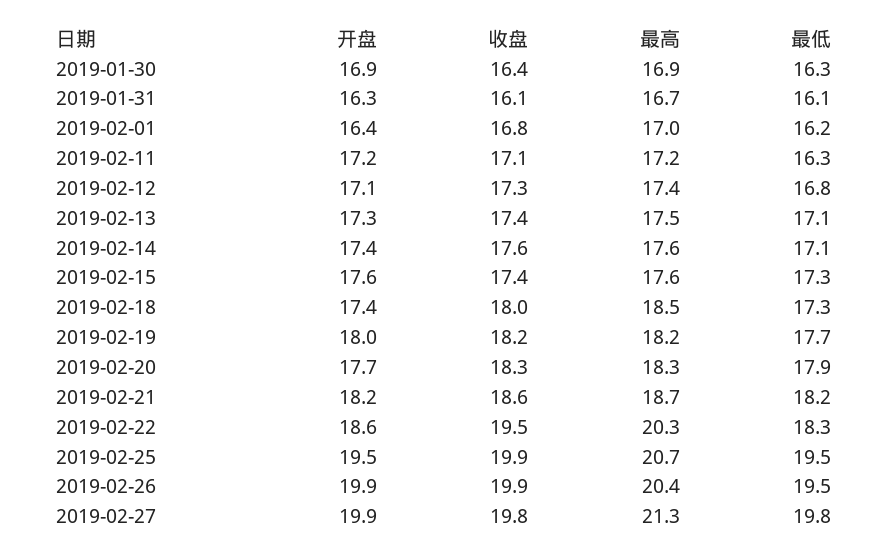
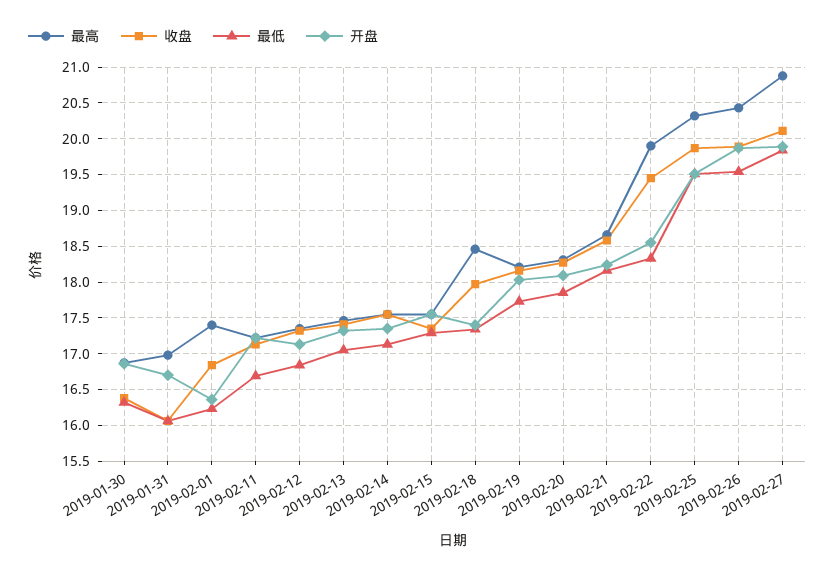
开盘, 2019-01-31: 16.3 -> 16.7
最高, 2019-01-31: 16.7 -> 17
最高, 2019-02-01: 17 -> 17.4
最低, 2019-02-11: 16.3 -> 16.7
开盘, 2019-02-20: 17.7 -> 18.1
最高, 2019-02-22: 20.3 -> 19.9
最高, 2019-02-25: 20.7 -> 20.3
收盘, 2019-02-27: 19.8 -> 20.1
最高, 2019-02-27: 21.3 -> 20.9

